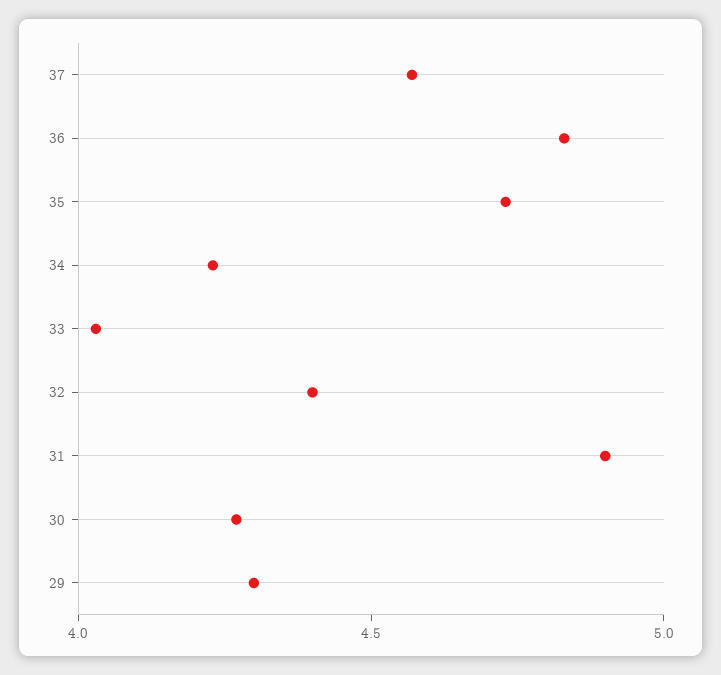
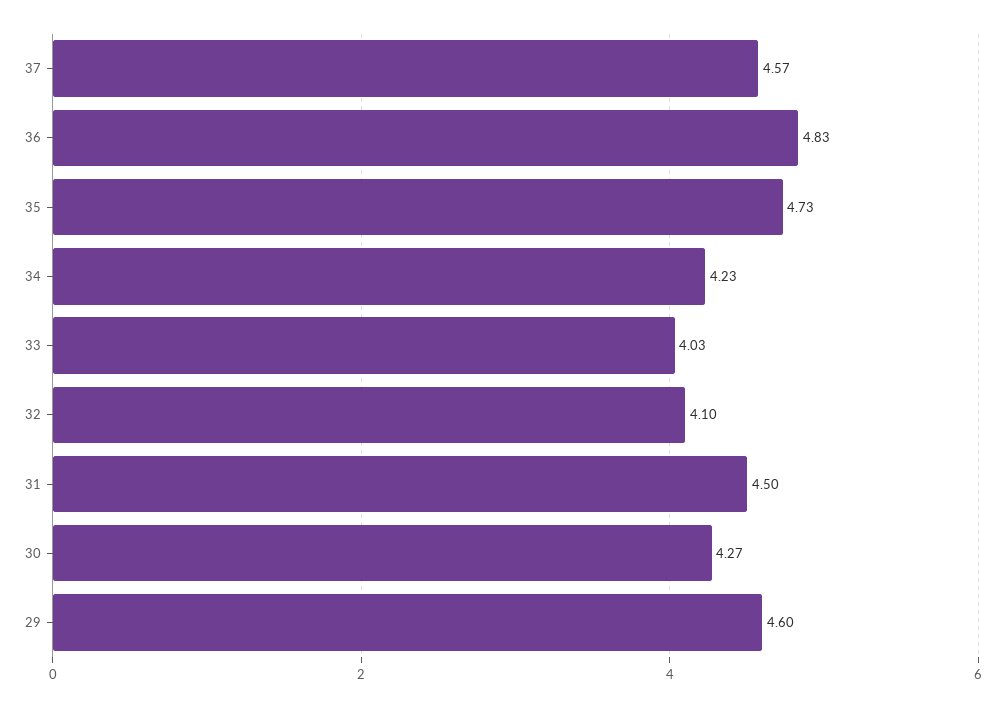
32: 4.4 -> 4.1
31: 4.9 -> 4.5
29: 4.3 -> 4.6

